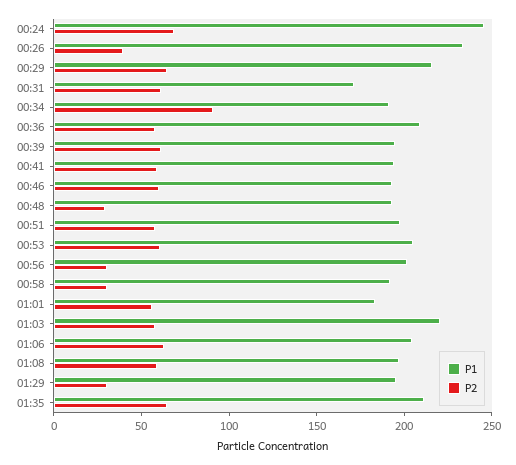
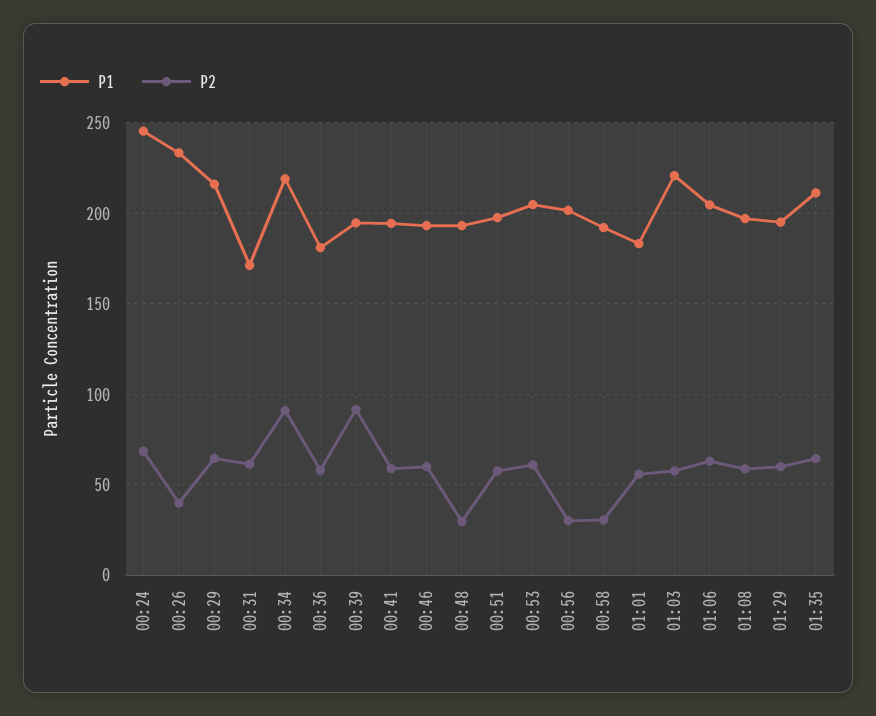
P1, 00:34: 190 -> 220
P1, 00:36: 210 -> 180
P2, 00:39: 60 -> 90
P2, 01:29: 30 -> 60

